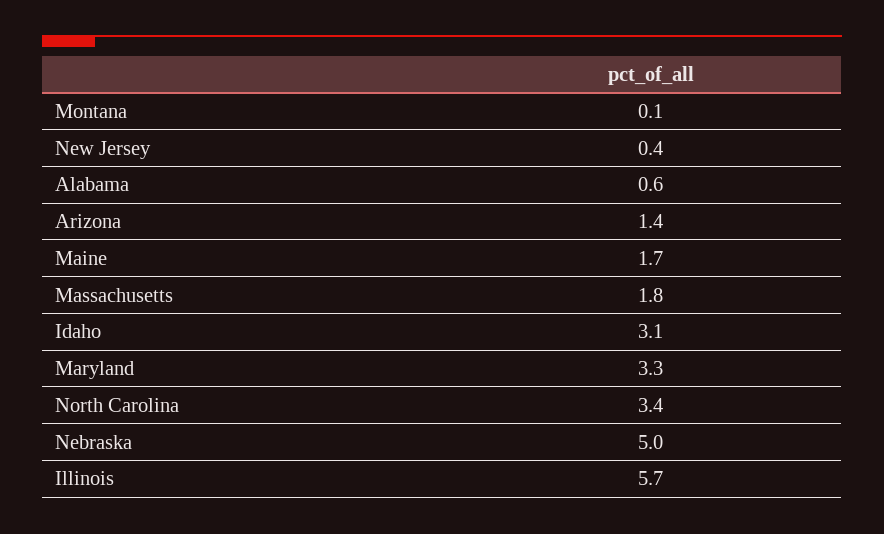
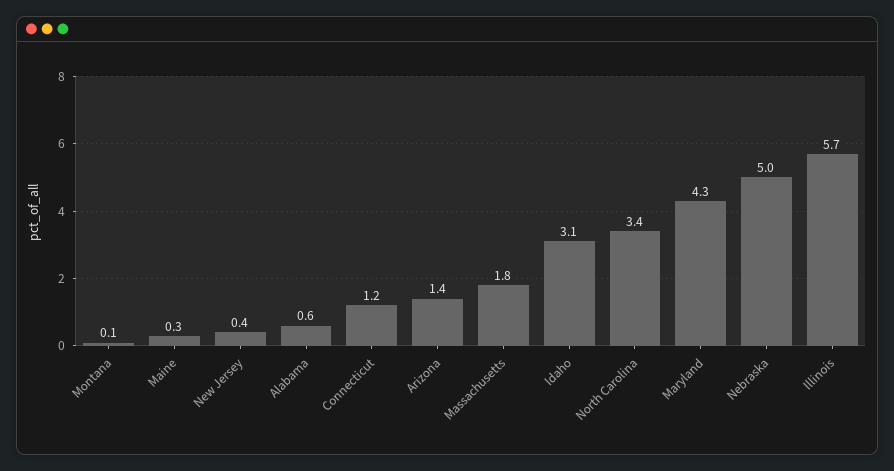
Maine: 1.7 -> 0.3
Maryland: 3.3 -> 4.3
Connecticut: none -> 1.2

